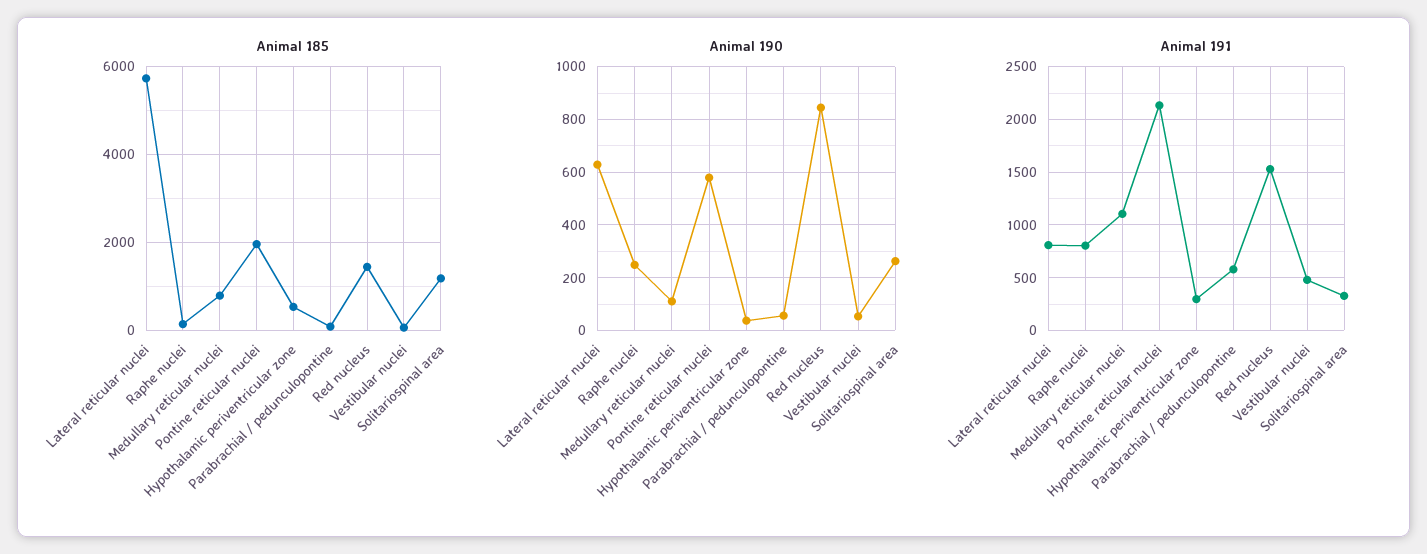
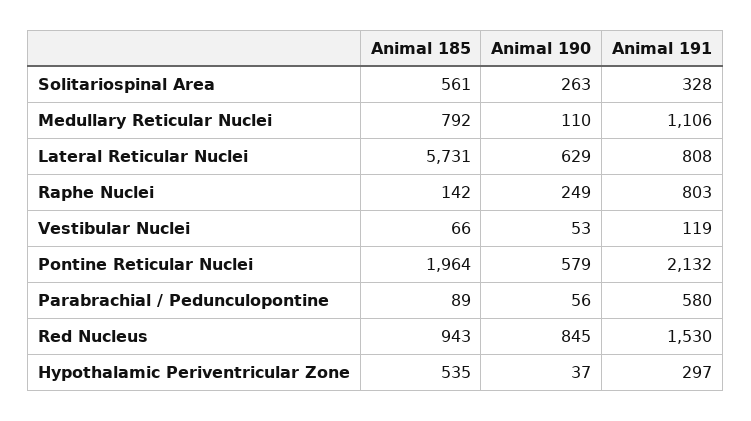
Animal 185, Red nucleus: 1400 -> 943
Animal 185, Solitariospinal area: 1200 -> 561
Animal 191, Vestibular nuclei: 500 -> 119

